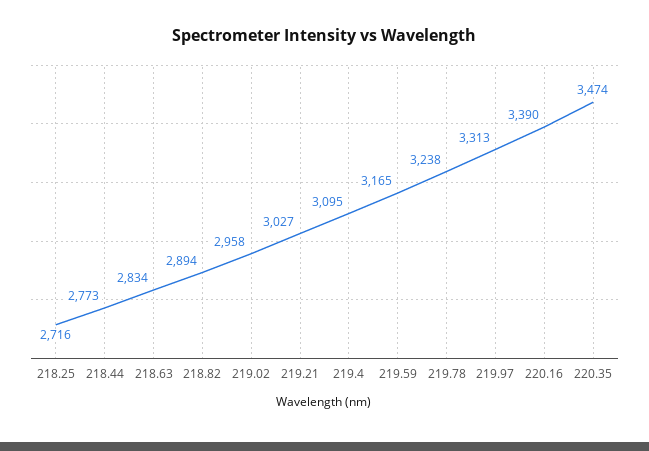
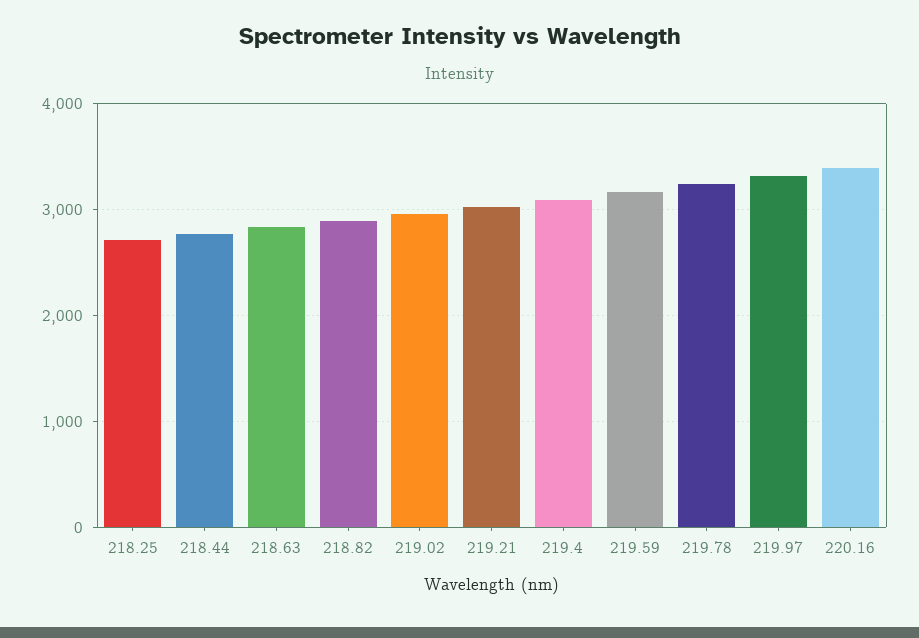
220.35: 3474 -> none

